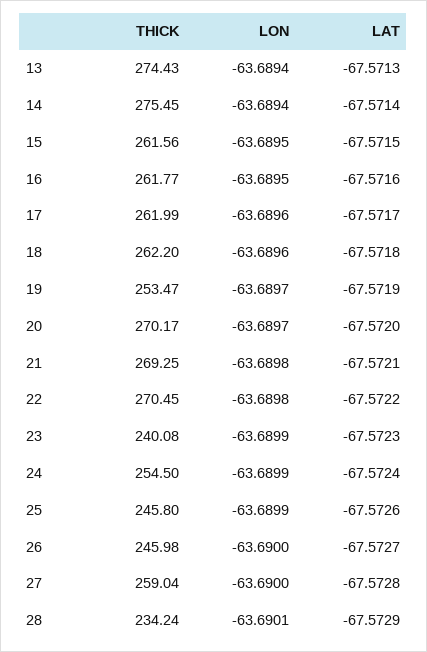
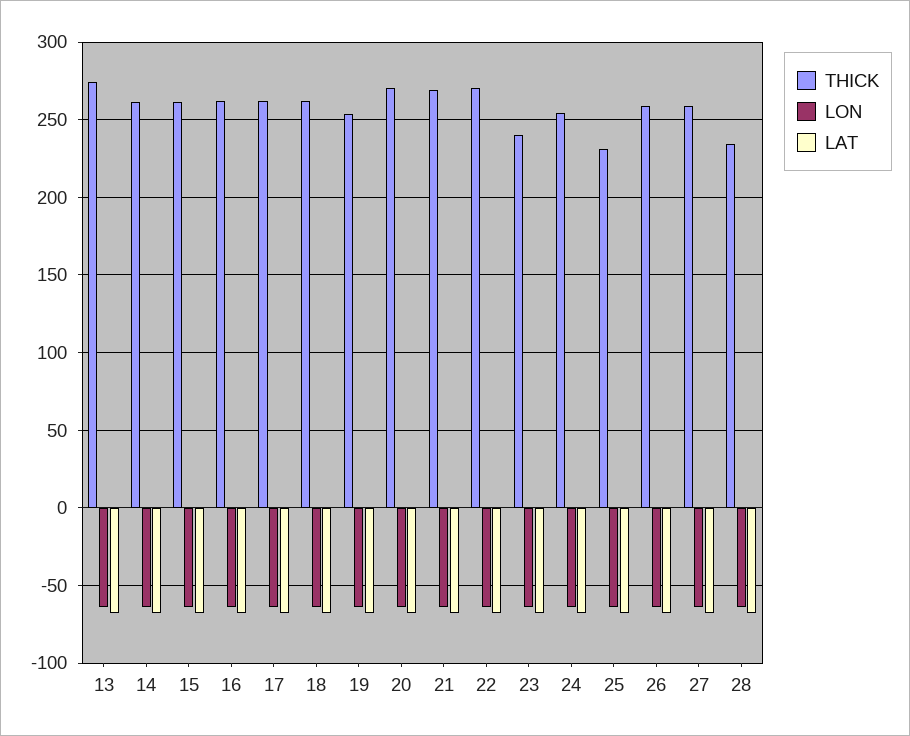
THICK, 14: 275.45 -> 260
THICK, 25: 245.8 -> 230
THICK, 26: 245.98 -> 260

